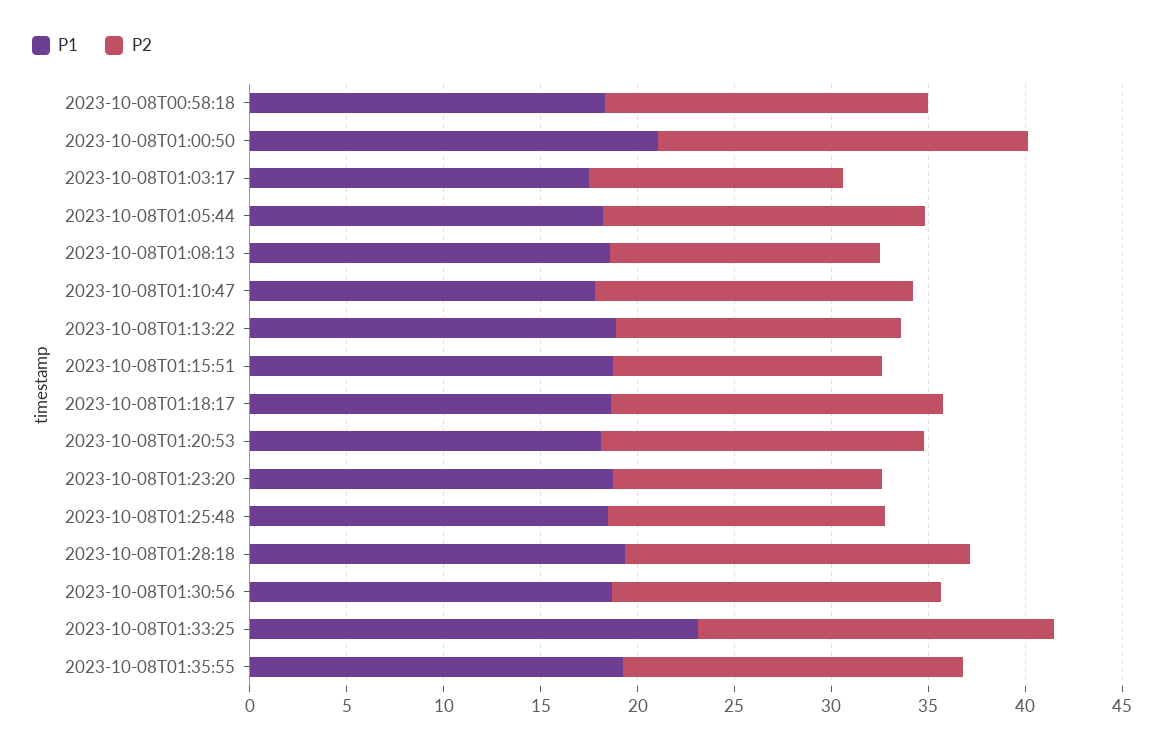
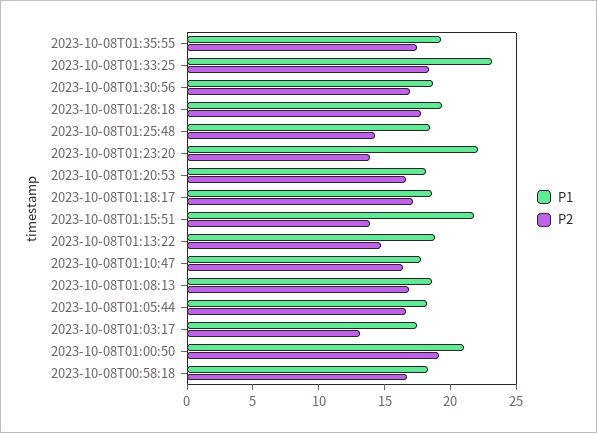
P2, 2023-10-08T01:08:13: 14 -> 17
P1, 2023-10-08T01:15:51: 19 -> 22
P1, 2023-10-08T01:23:20: 19 -> 22

